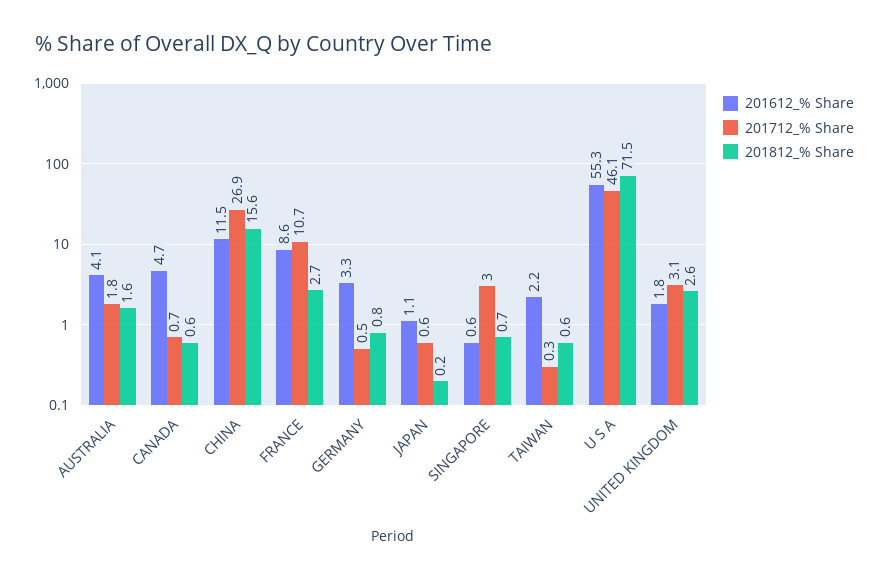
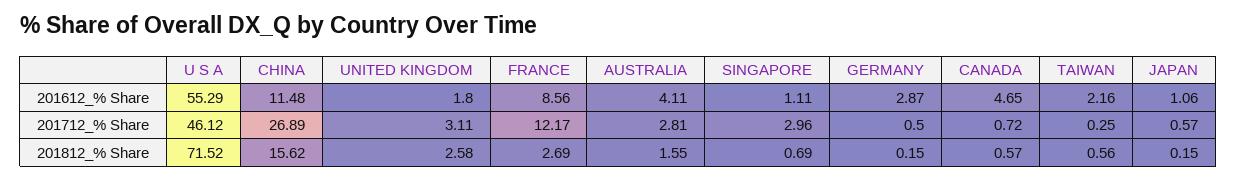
201712_% Share, AUSTRALIA: 1.8 -> 2.81
201712_% Share, FRANCE: 10.7 -> 12.17
201612_% Share, GERMANY: 3.3 -> 2.87
201812_% Share, GERMANY: 0.8 -> 0.15
201612_% Share, SINGAPORE: 0.6 -> 1.11

